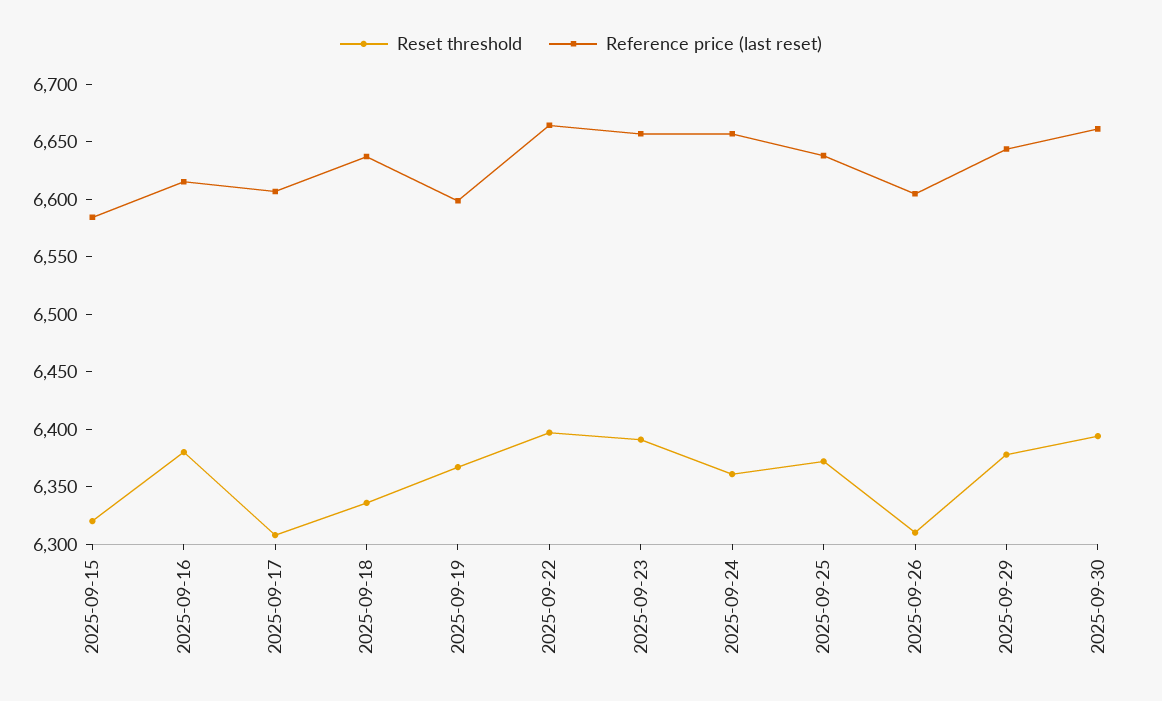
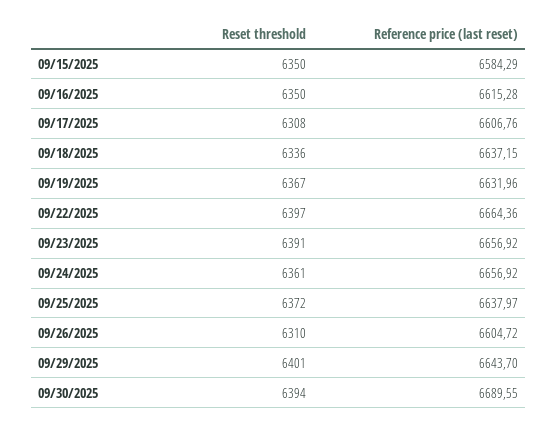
Reset threshold, 2025-09-15: 6320 -> 6350
Reset threshold, 2025-09-16: 6380 -> 6350
Reference price (last reset), 2025-09-19: 6600 -> 6631.96
Reset threshold, 2025-09-29: 6380 -> 6401
Reference price (last reset), 2025-09-30: 6660 -> 6689.55

